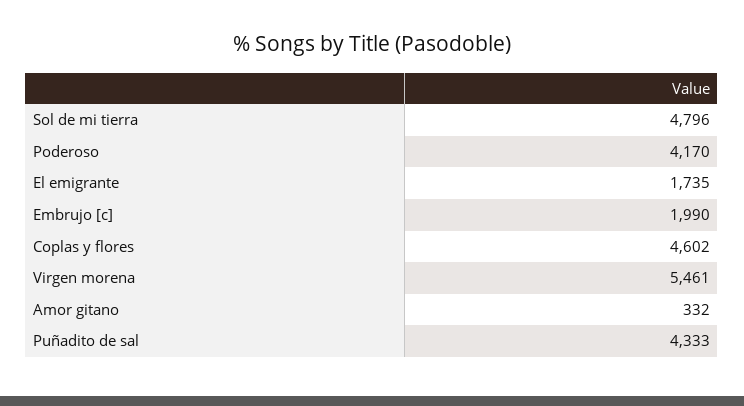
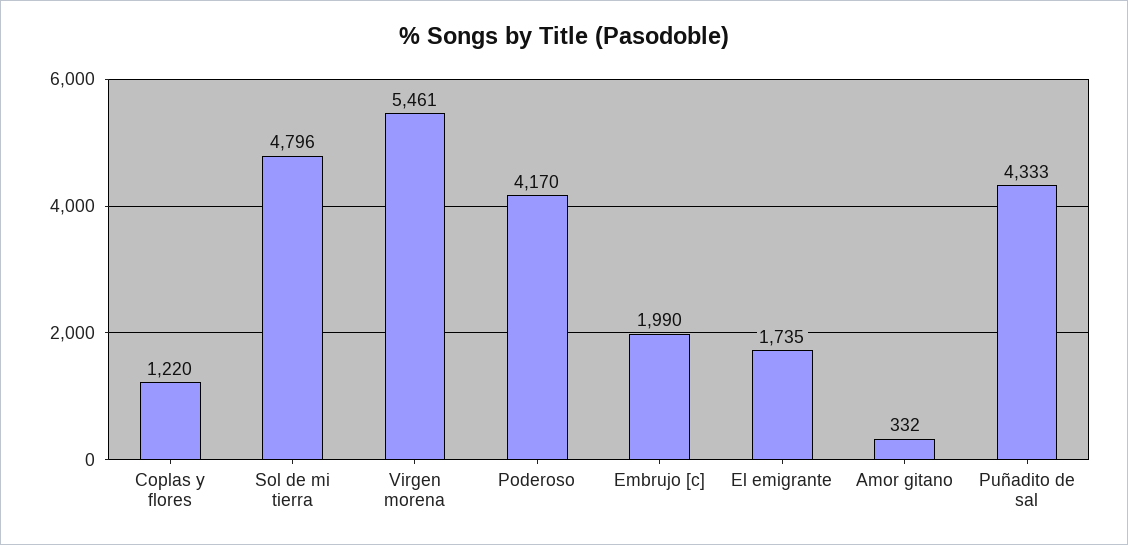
Coplas y flores: 4602 -> 1220

